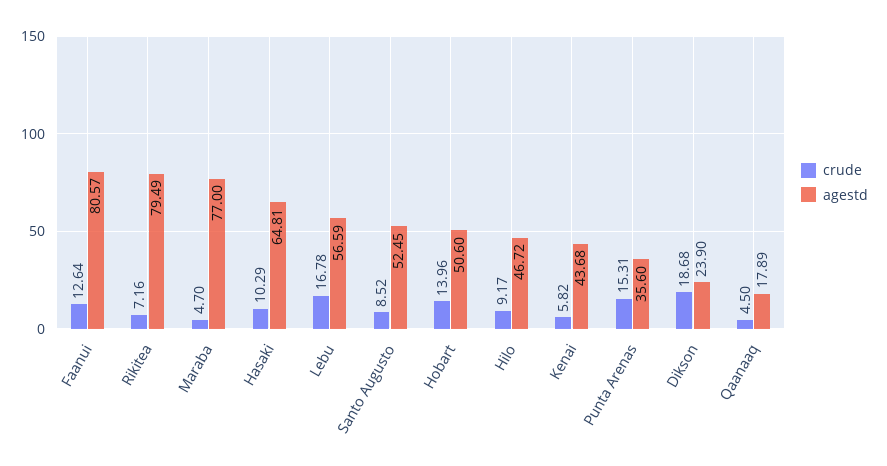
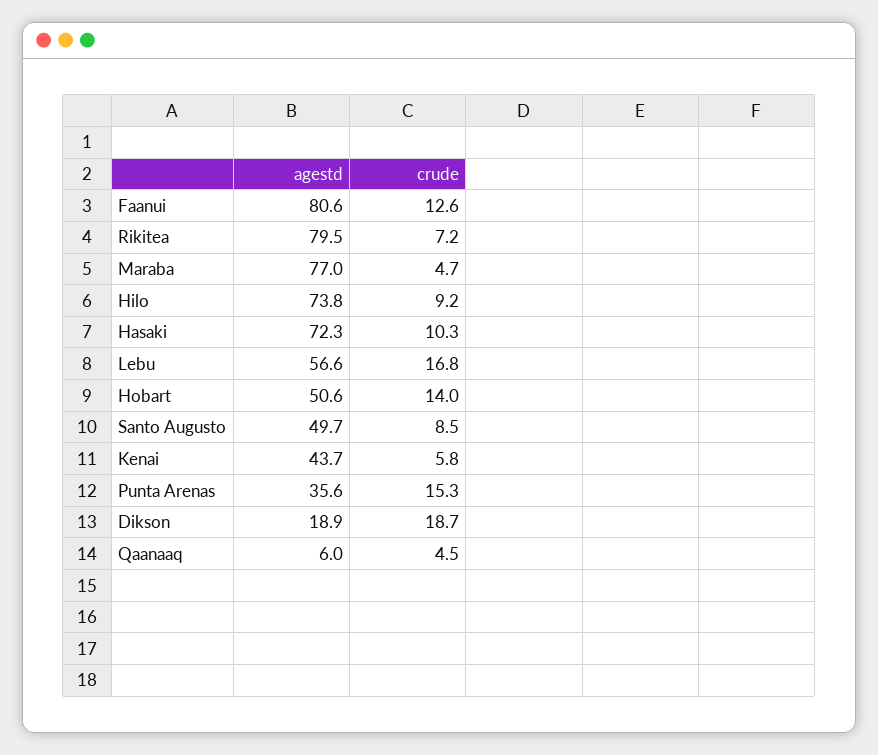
agestd, Hasaki: 64.81 -> 72.3
agestd, Santo Augusto: 52.45 -> 49.7
agestd, Hilo: 46.72 -> 73.8
agestd, Dikson: 23.9 -> 18.9
agestd, Qaanaaq: 17.89 -> 6

